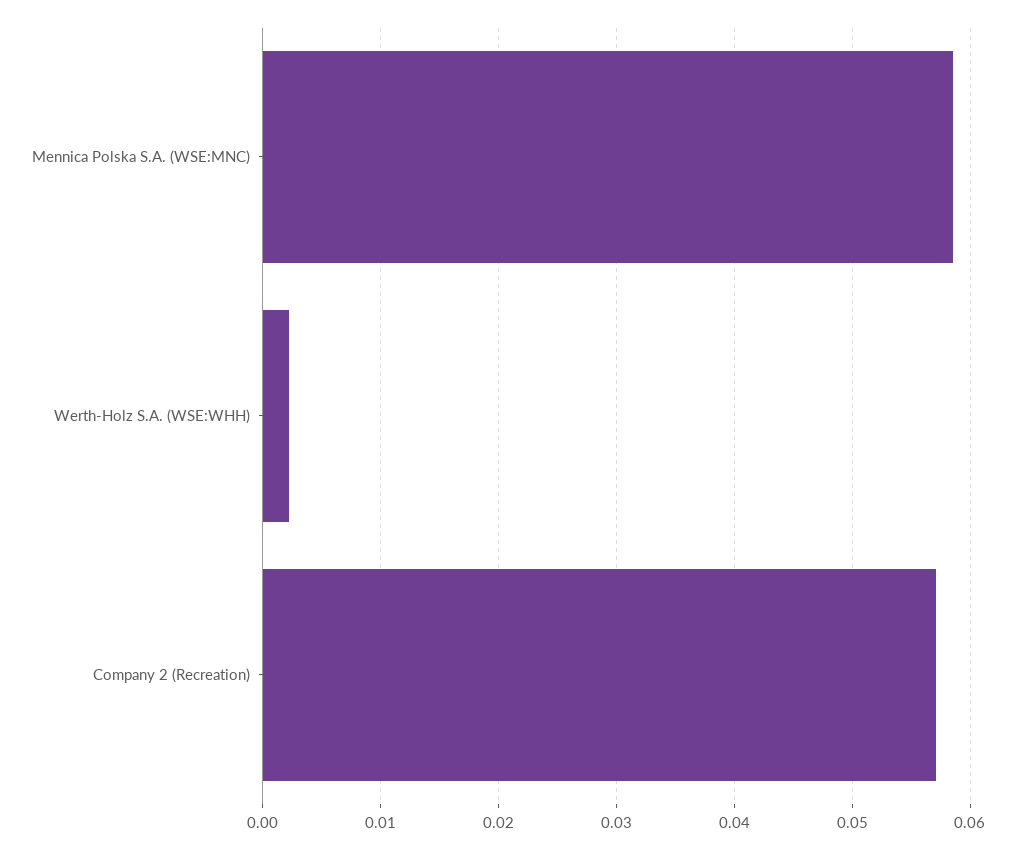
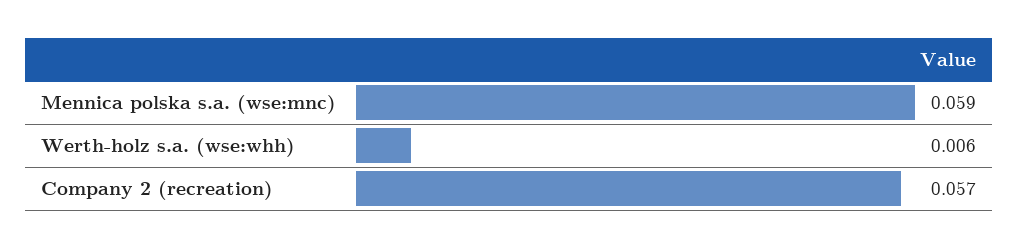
Werth-Holz S.A. (WSE:WHH): 0.002 -> 0.006

